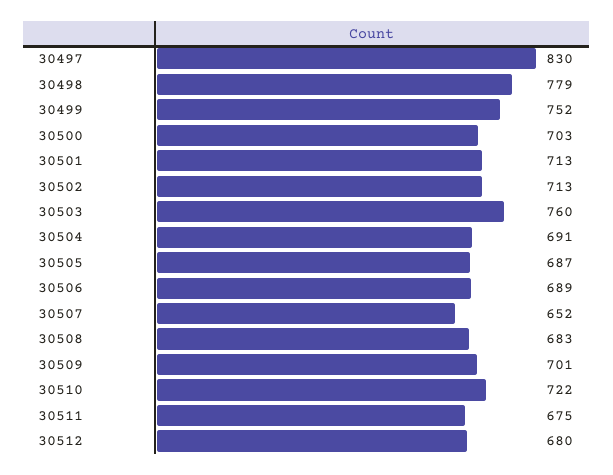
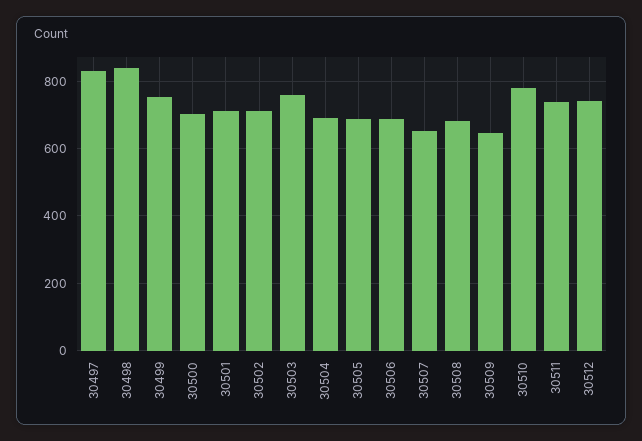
30498: 779 -> 840
30509: 701 -> 640
30510: 722 -> 780
30511: 675 -> 740
30512: 680 -> 740

